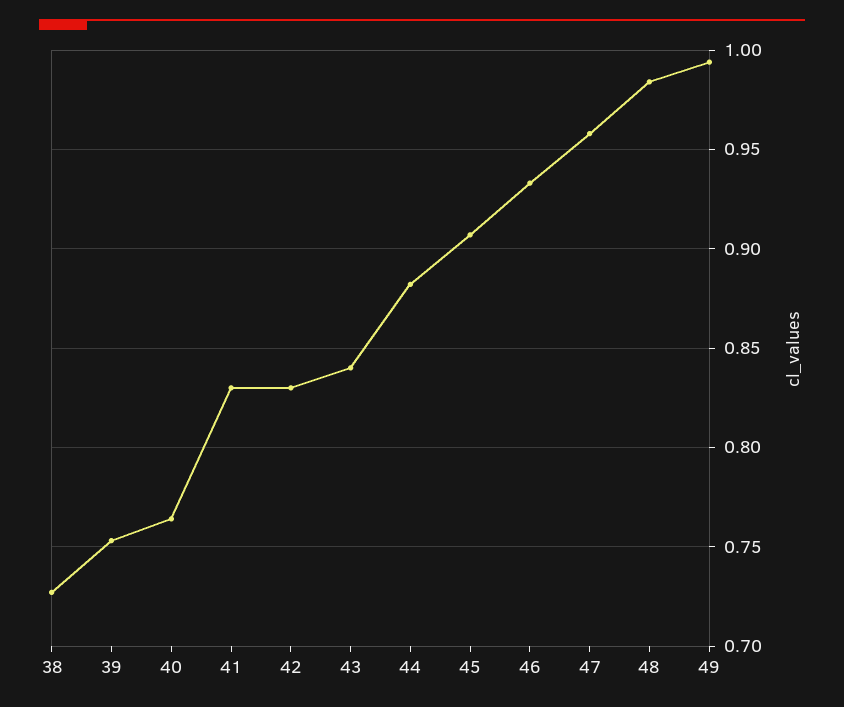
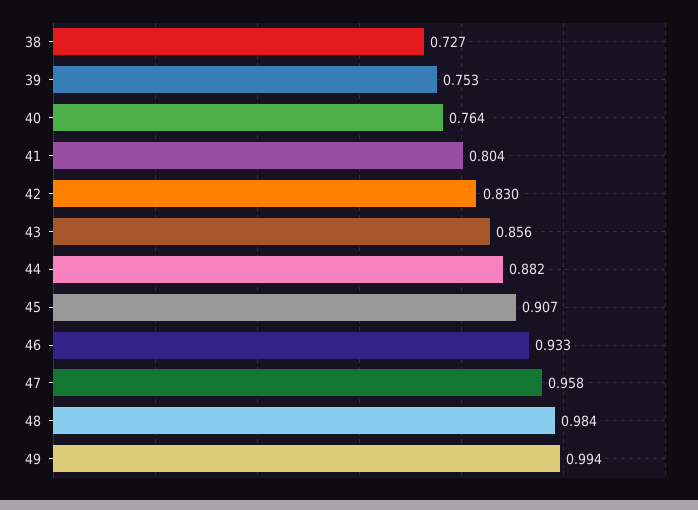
41: 0.83 -> 0.804
43: 0.84 -> 0.856

